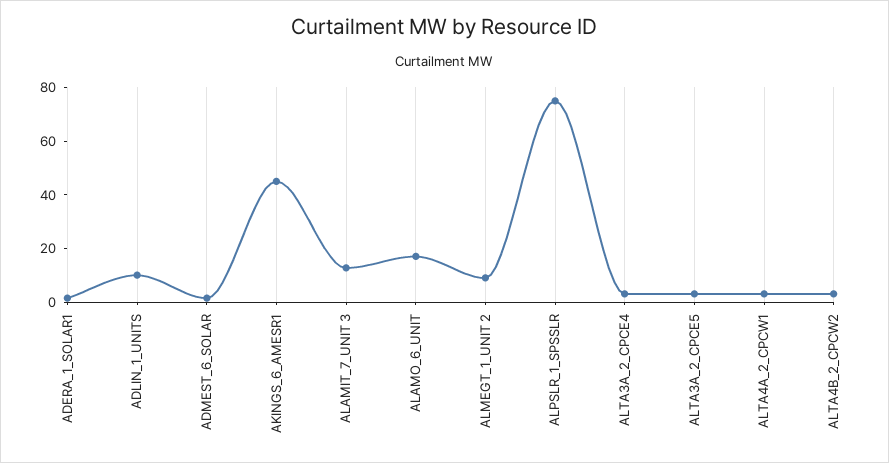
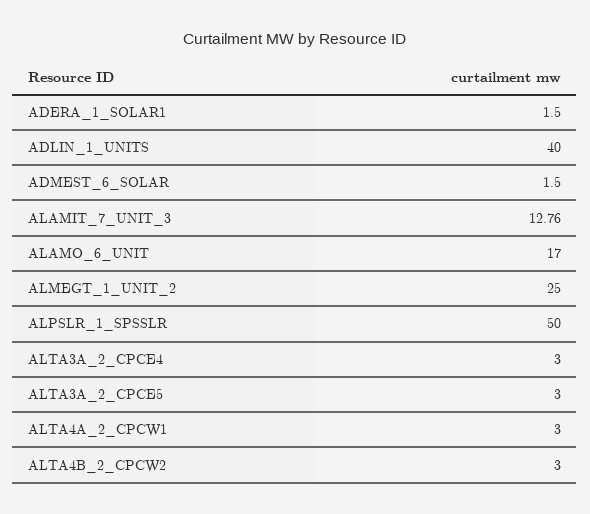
ADLIN_1_UNITS: 10 -> 40
AKINGS_6_AMESR1: 45 -> none
ALMEGT_1_UNIT 2: 10 -> 25
ALPSLR_1_SPSSLR: 75 -> 50

